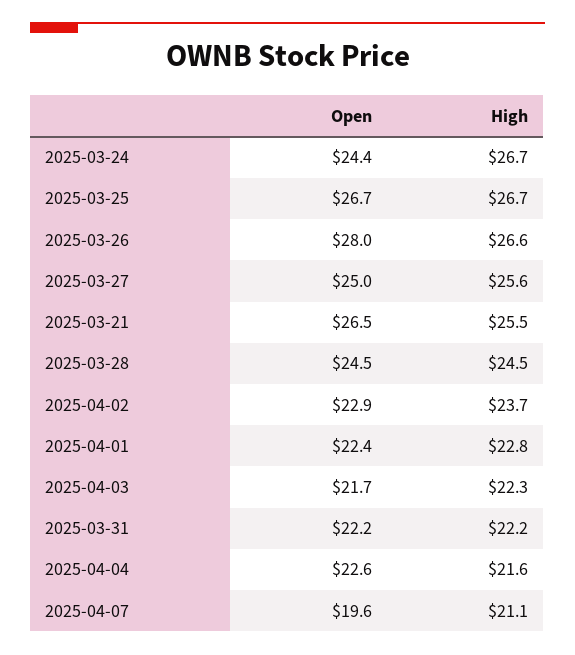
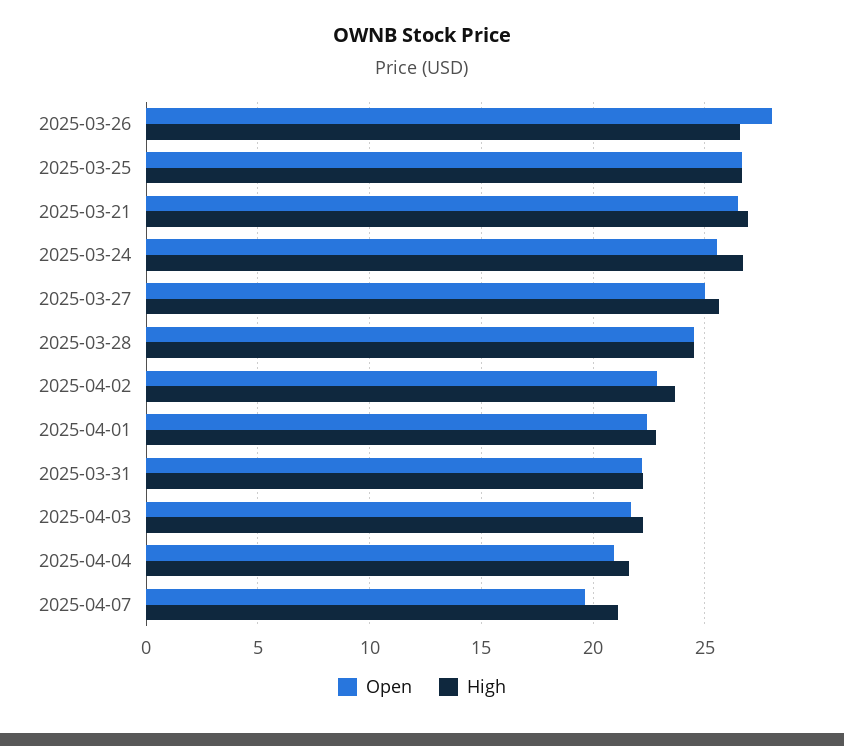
Open, 2025-03-24: 24.4 -> 25.5
High, 2025-03-21: 25.5 -> 27
Open, 2025-04-04: 22.6 -> 21

